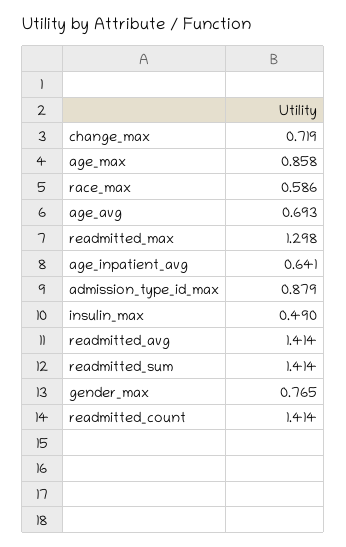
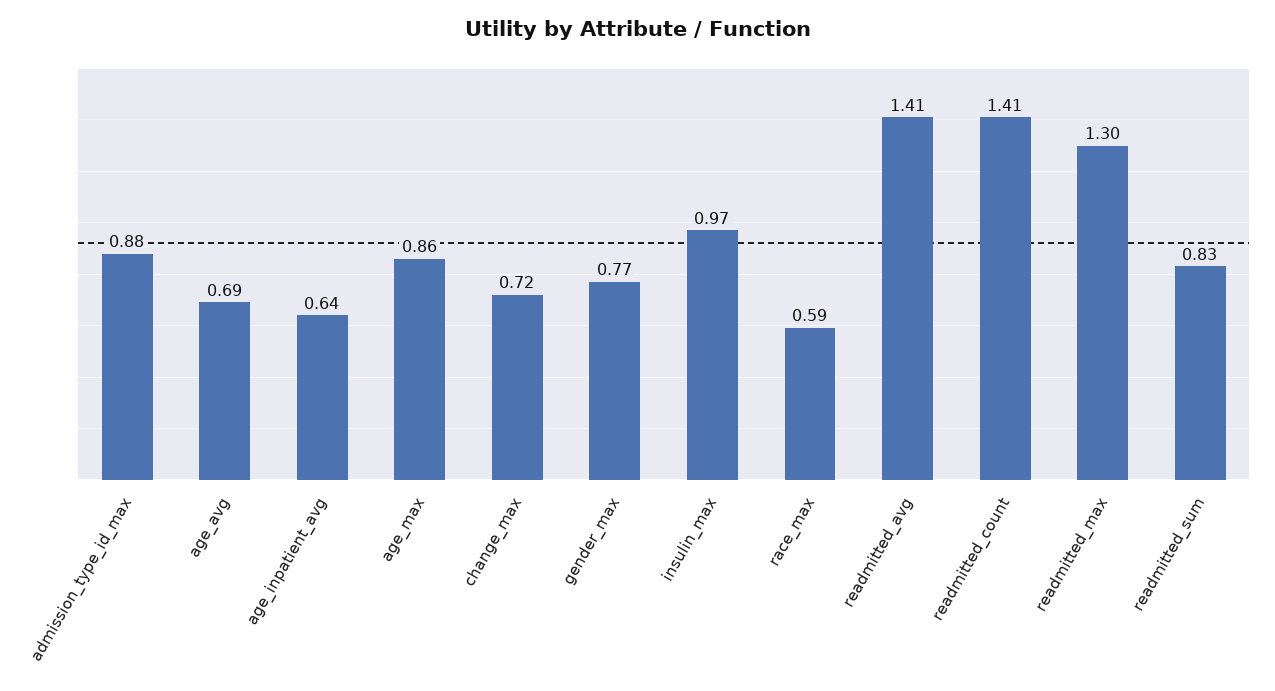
insulin_max: 0.49 -> 0.97
readmitted_sum: 1.414 -> 0.83

